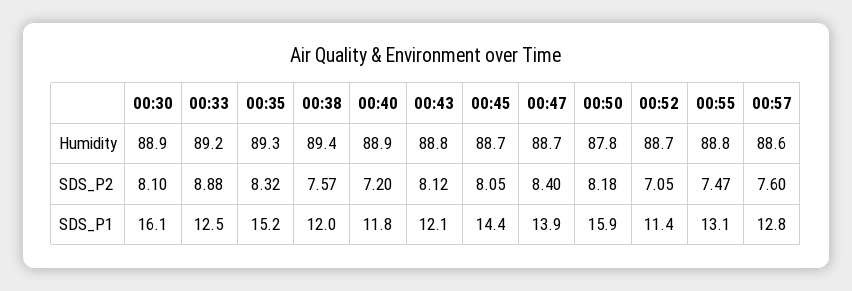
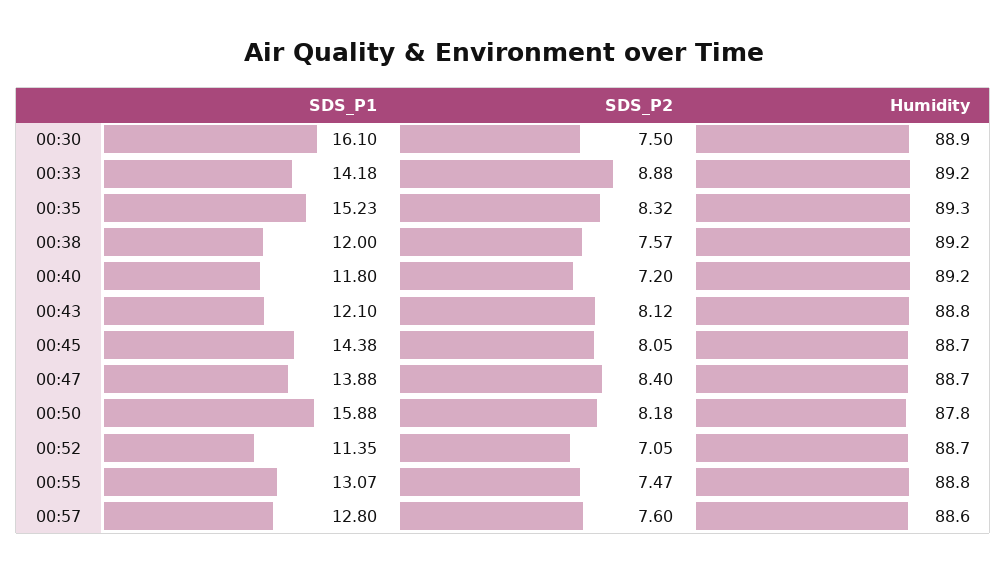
00:38, Humidity: 89.4 -> 89.2
00:40, Humidity: 88.9 -> 89.2
00:30, SDS_P2: 8.1 -> 7.5
00:33, SDS_P1: 12.5 -> 14.18

